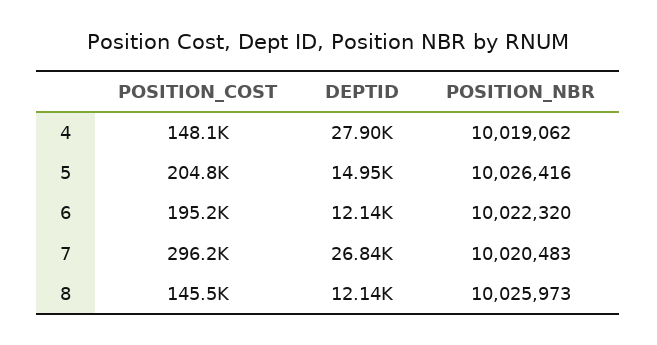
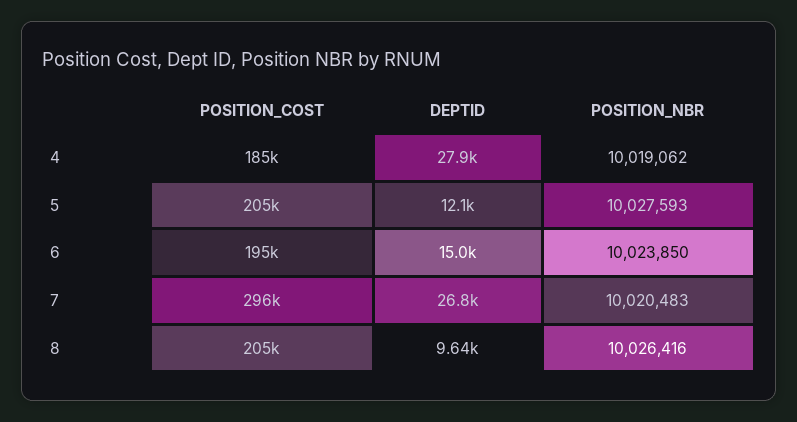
POSITION_COST, 4: 148100 -> 185000
DEPTID, 5: 14950 -> 12100
POSITION_NBR, 5: 10026416 -> 10027593
DEPTID, 6: 12140 -> 15000
POSITION_NBR, 6: 10022320 -> 10023850
POSITION_COST, 8: 145500 -> 205000
DEPTID, 8: 12140 -> 9640
POSITION_NBR, 8: 10025973 -> 10026416

